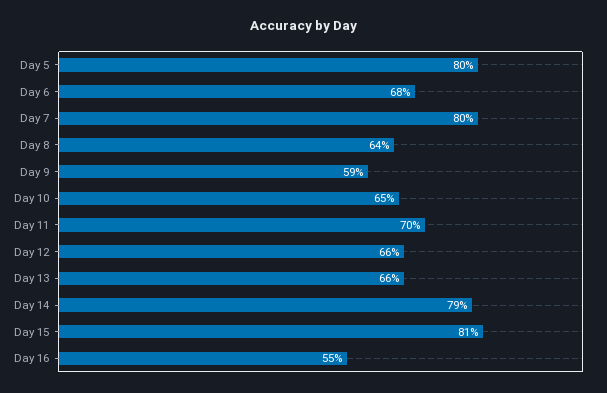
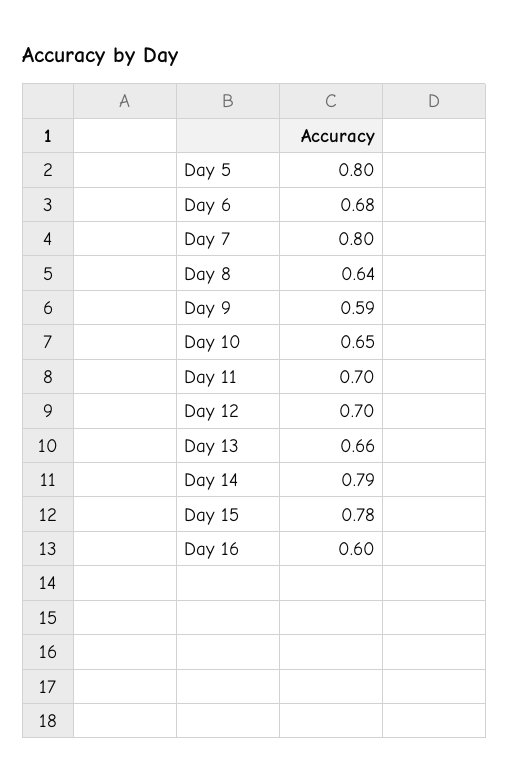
Day 12: 0.66 -> 0.7
Day 15: 0.81 -> 0.78
Day 16: 0.55 -> 0.6

